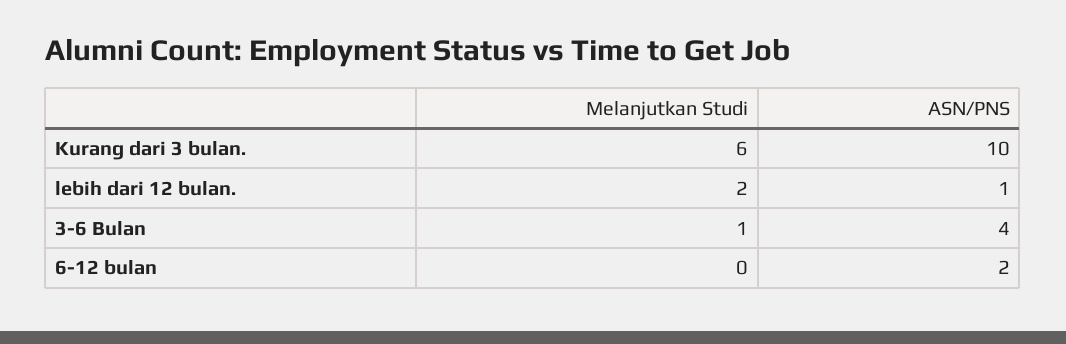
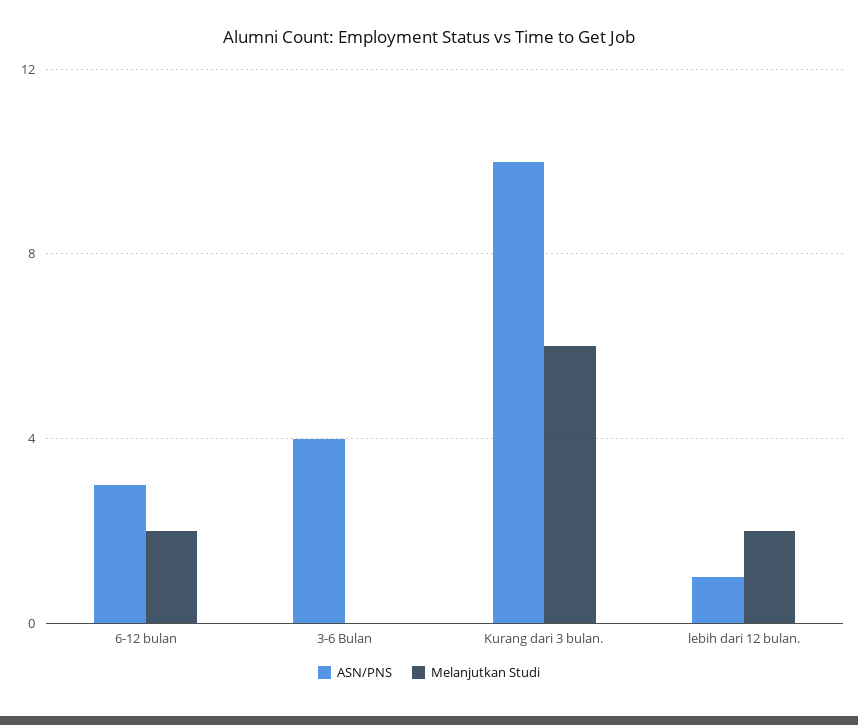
Melanjutkan Studi, 3-6 Bulan: 1 -> 0
Melanjutkan Studi, 6-12 bulan: 0 -> 2
ASN/PNS, 6-12 bulan: 2 -> 3

